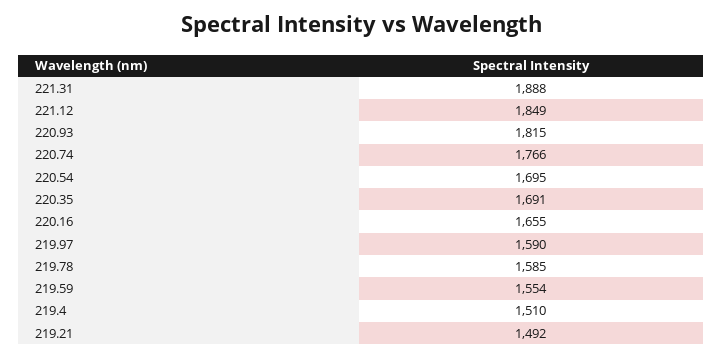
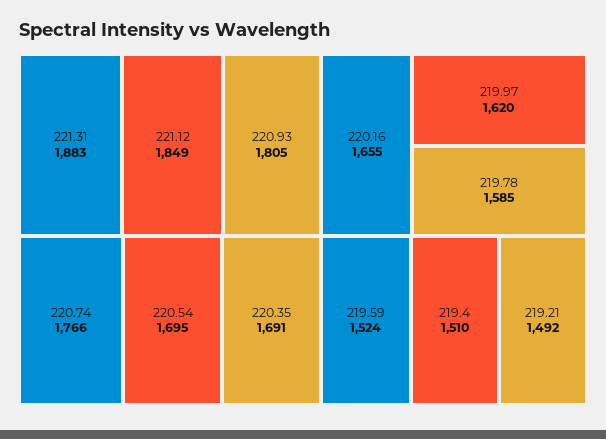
221.31: 1888 -> 1883
220.93: 1815 -> 1805
219.97: 1590 -> 1620
219.59: 1554 -> 1524

